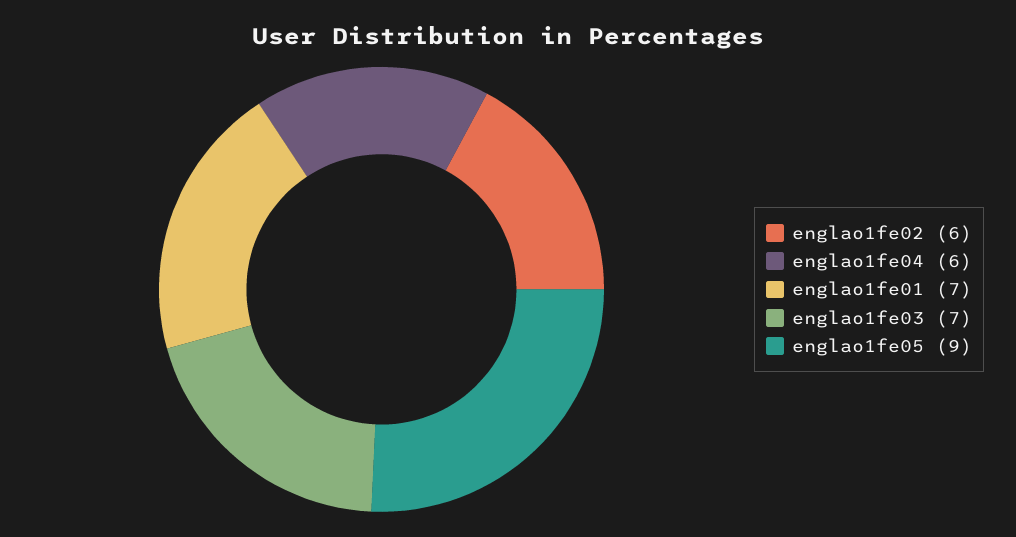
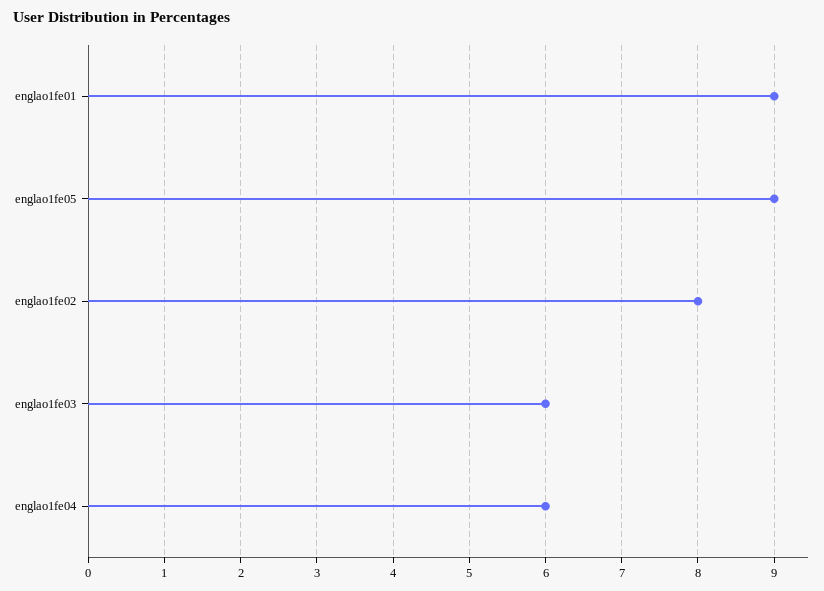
englao1fe02: 6 -> 8
englao1fe01: 7 -> 9
englao1fe03: 7 -> 6

